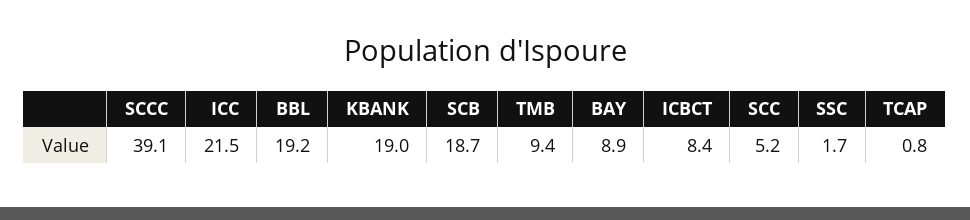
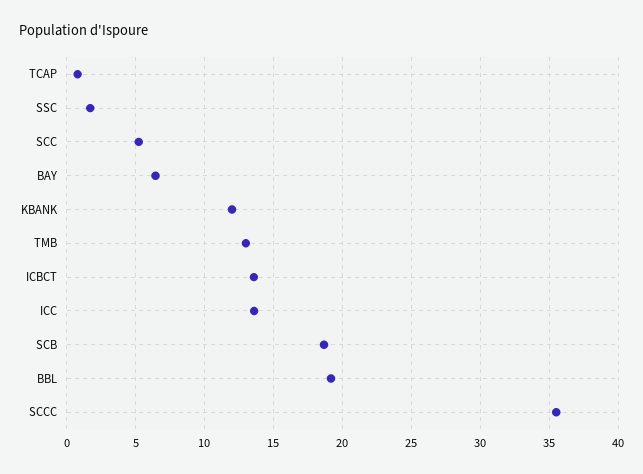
SCCC: 39.1 -> 35.5
ICC: 21.5 -> 13.5
KBANK: 19 -> 12
TMB: 9.4 -> 13
BAY: 8.9 -> 6.5
ICBCT: 8.4 -> 13.5

